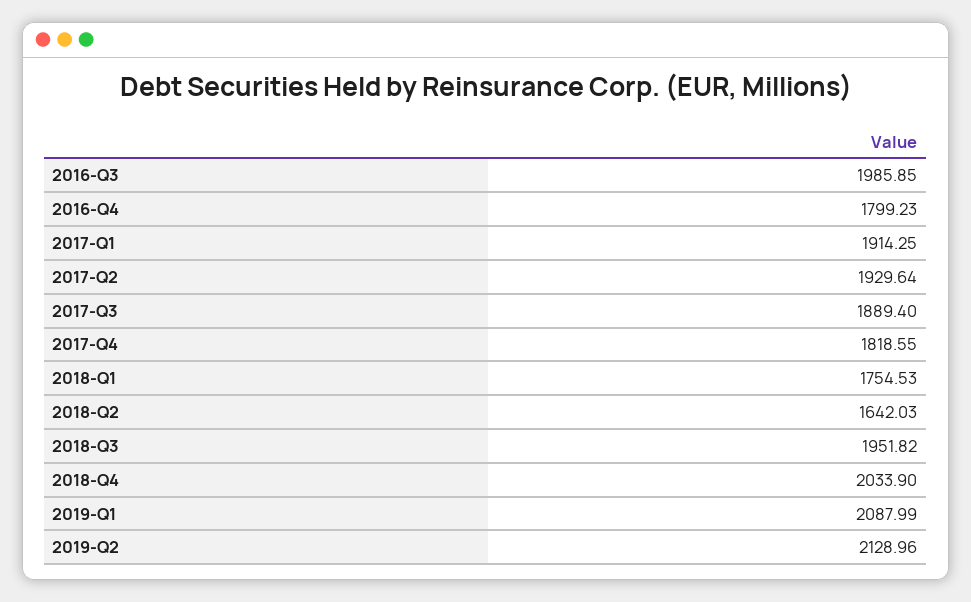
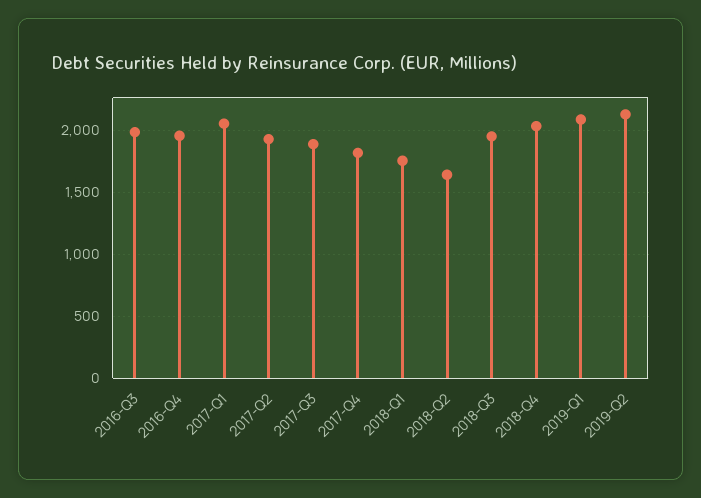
2016-Q4: 1799.23 -> 1950
2017-Q1: 1914.25 -> 2050

